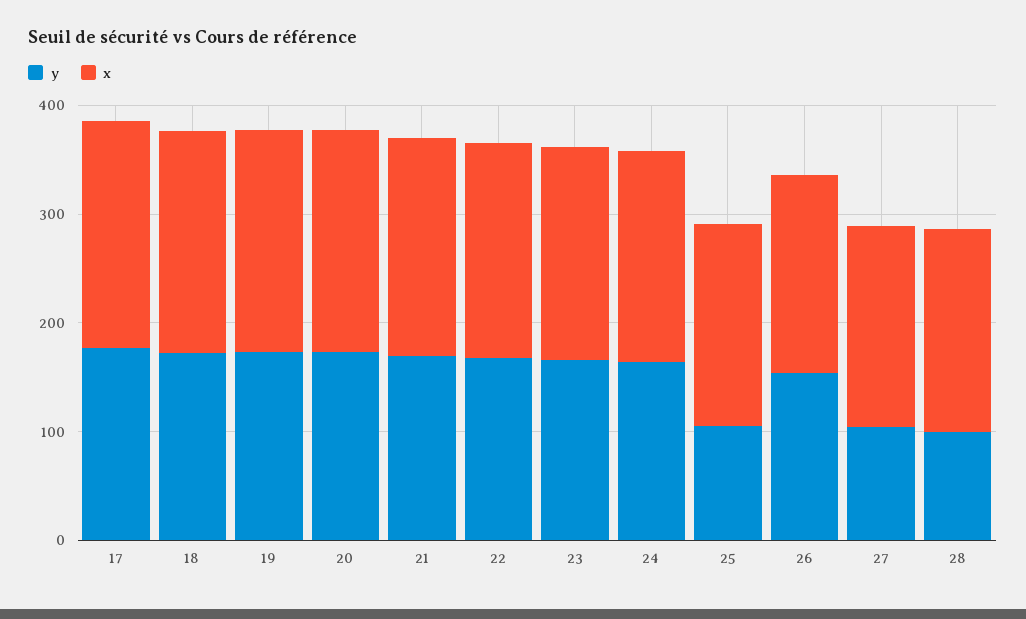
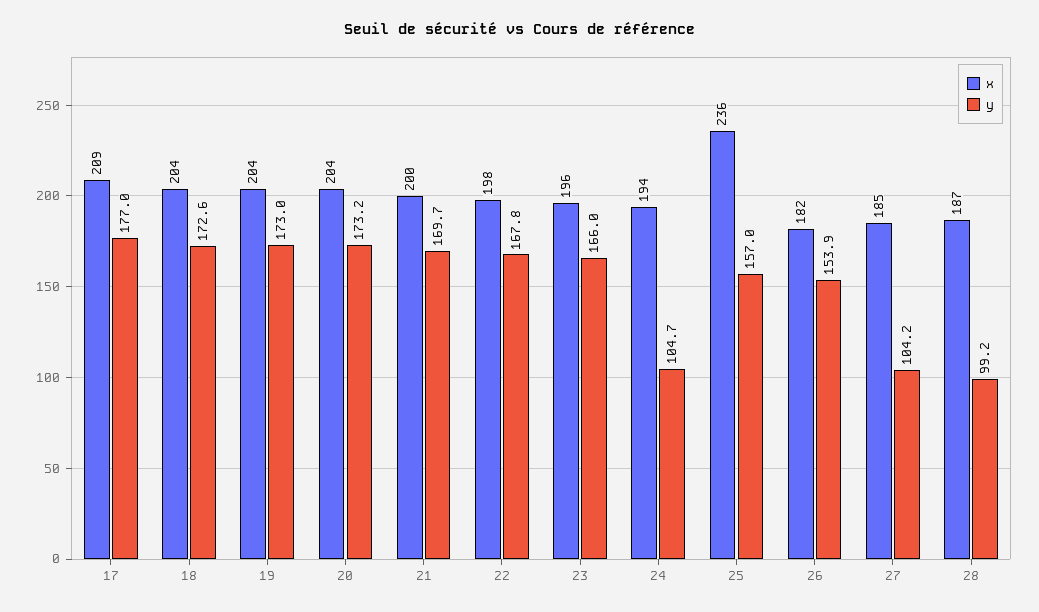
y, 24: 160 -> 104.7
y, 25: 100 -> 157
x, 25: 180 -> 236

